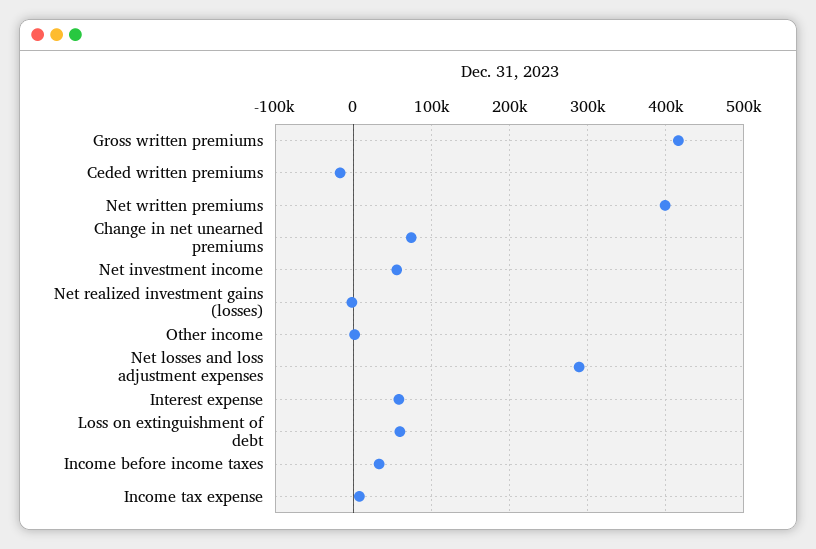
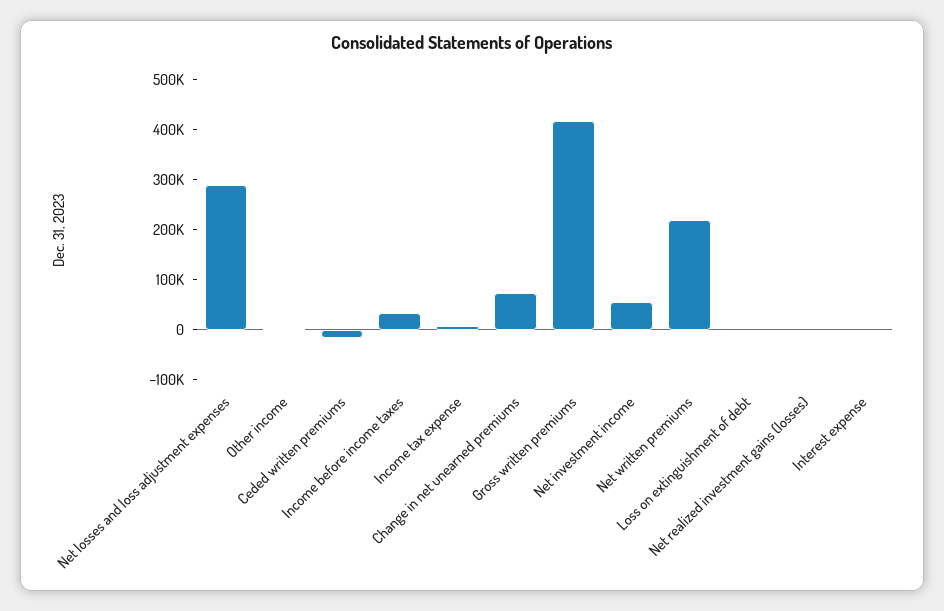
Net written premiums: 400000 -> 220000
Interest expense: 60000 -> 0
Loss on extinguishment of debt: 60000 -> 0

